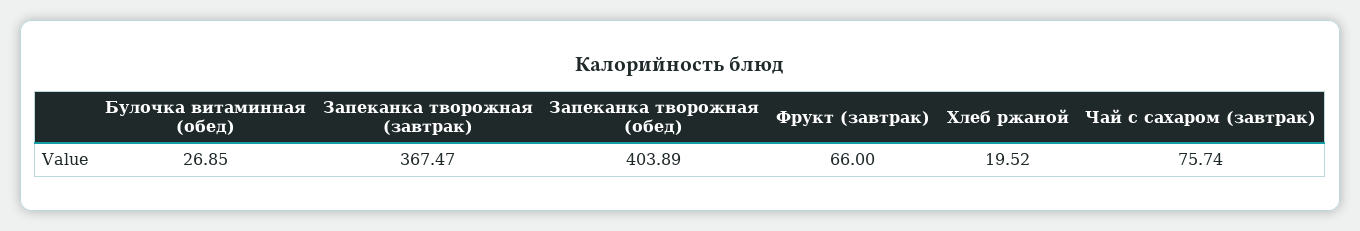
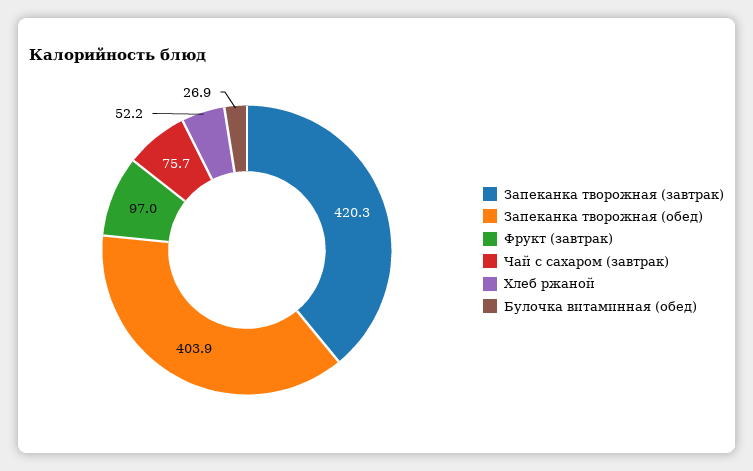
Запеканка творожная (завтрак): 367.47 -> 420.3
Фрукт (завтрак): 66 -> 97
Хлеб ржаной: 19.52 -> 52.2

